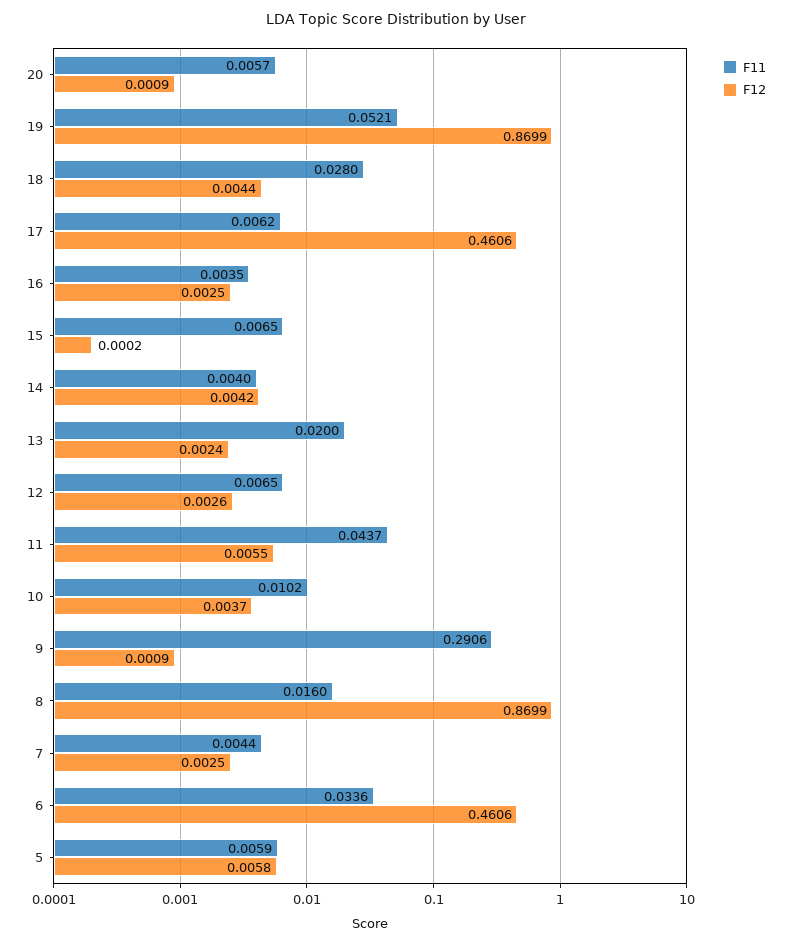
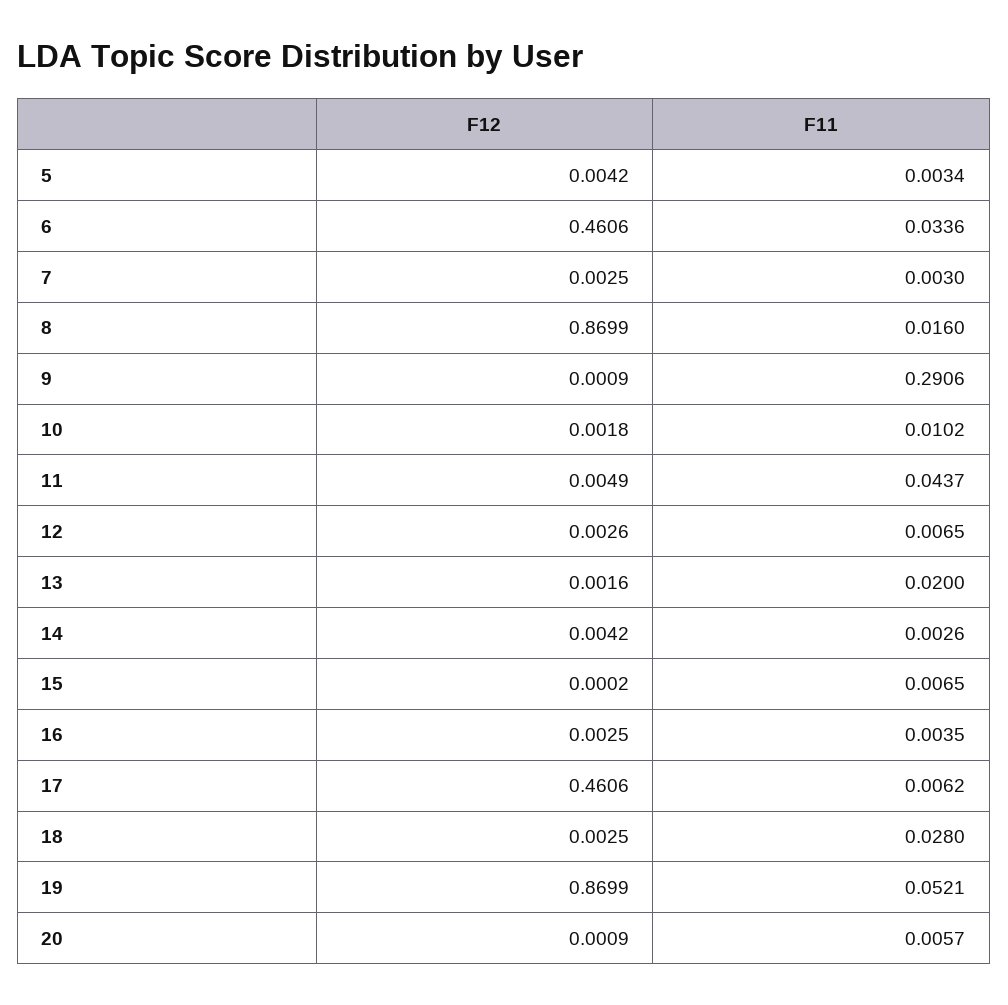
F12, 18: 0.0044 -> 0.0025
F11, 14: 0.004 -> 0.0026
F12, 13: 0.0024 -> 0.0016
F12, 11: 0.0055 -> 0.0049
F12, 10: 0.0037 -> 0.0018
F11, 7: 0.0044 -> 0.003
F11, 5: 0.0059 -> 0.0034
F12, 5: 0.0058 -> 0.0042

